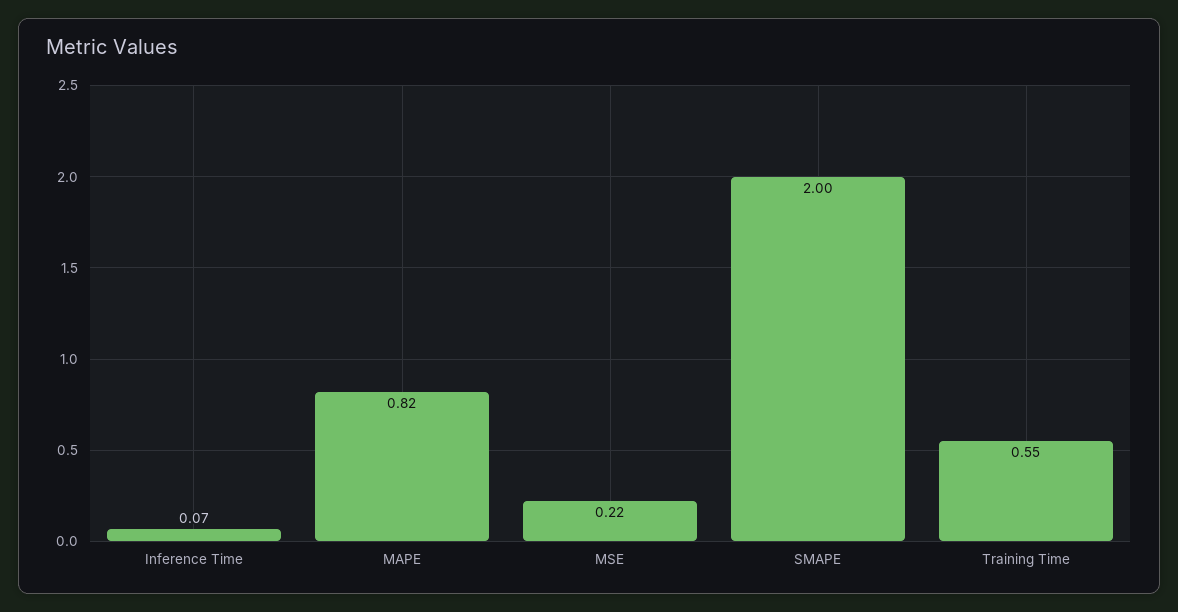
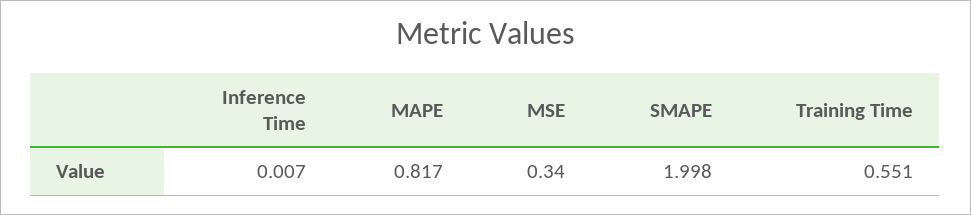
Inference Time: 0.07 -> 0.007
MSE: 0.22 -> 0.34

